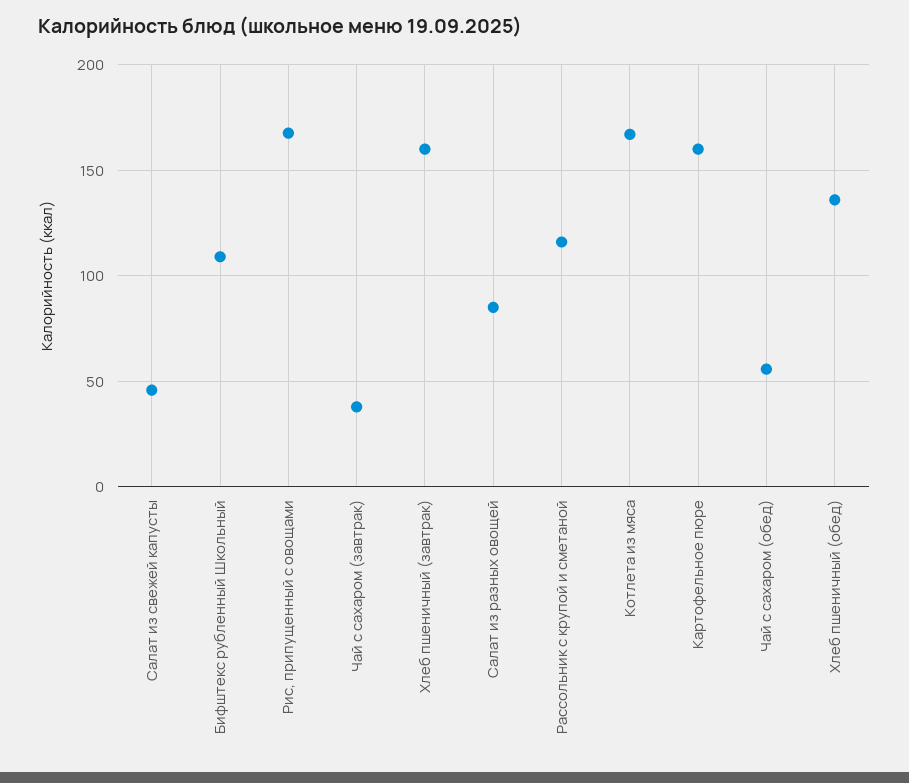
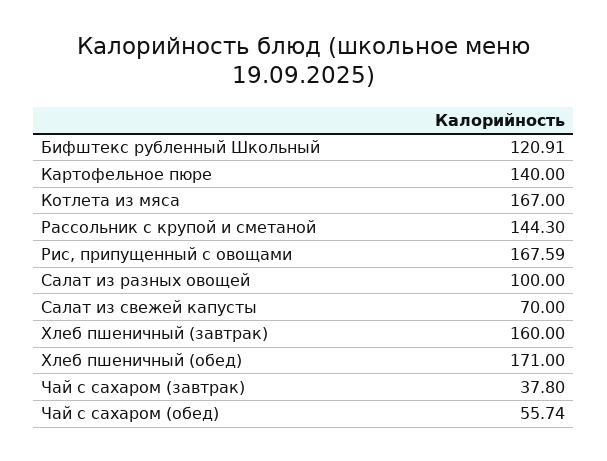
Салат из свежей капусты: 45 -> 70
Бифштекс рубленный Школьный: 110 -> 120.91
Салат из разных овощей: 85 -> 100
Рассольник с крупой и сметаной: 115 -> 144.3
Картофельное пюре: 160 -> 140
Хлеб пшеничный (обед): 135 -> 171

